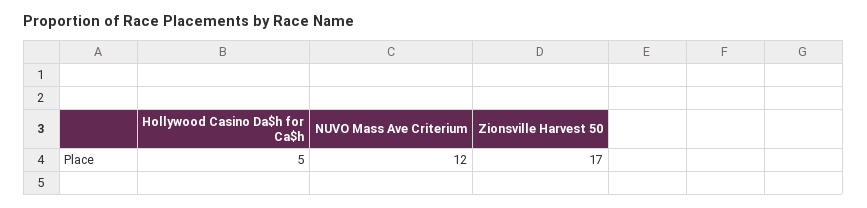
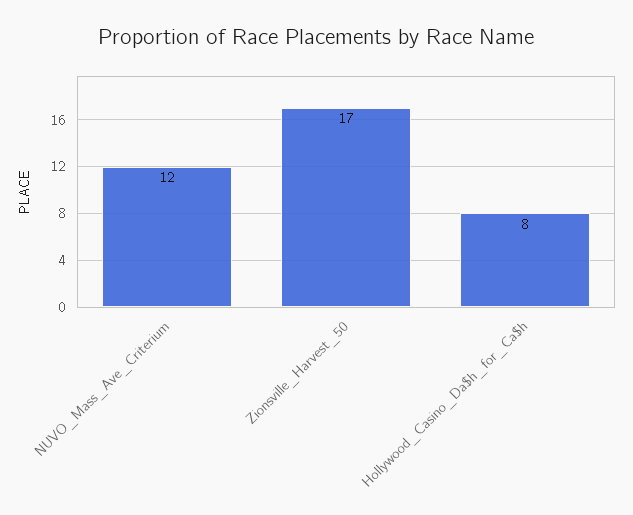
Hollywood Casino Da$h for Ca$h: 5 -> 8

